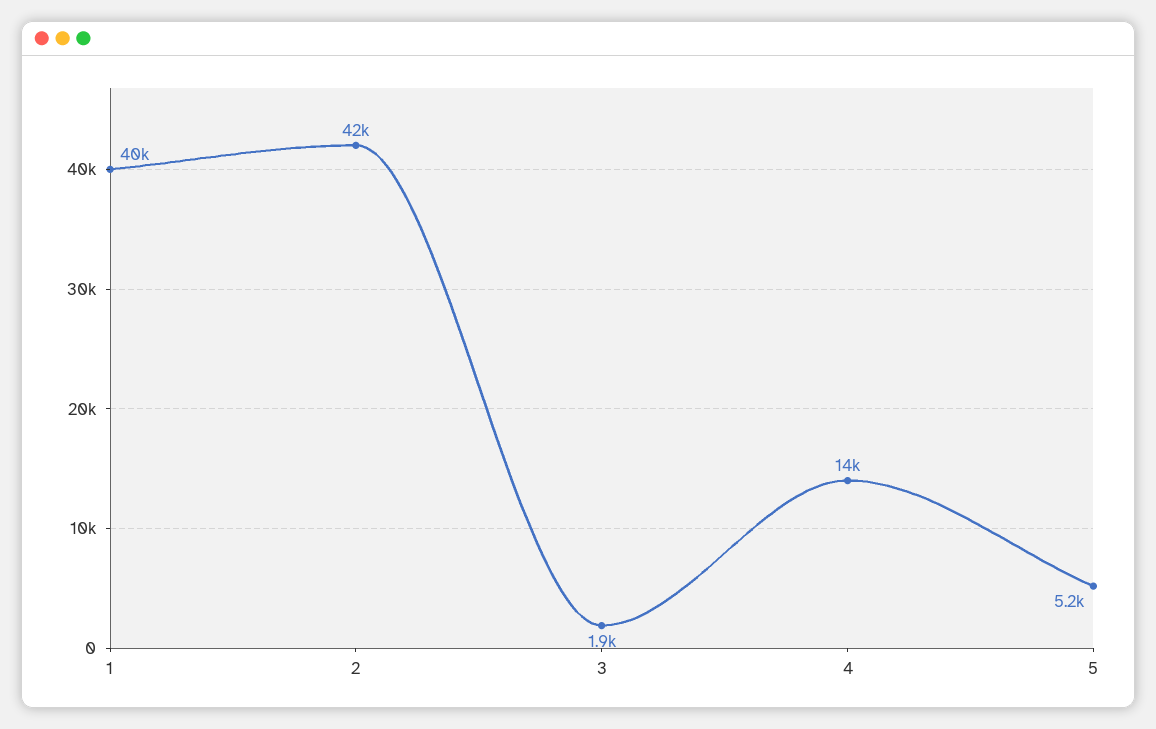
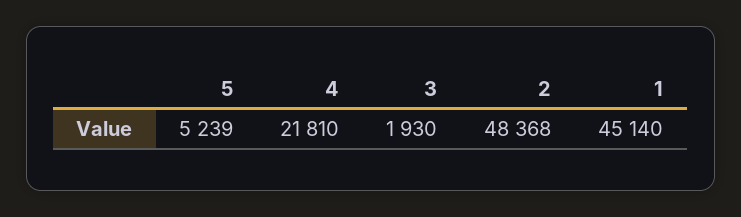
1: 40000 -> 45140
2: 42000 -> 48368
4: 14000 -> 21810

